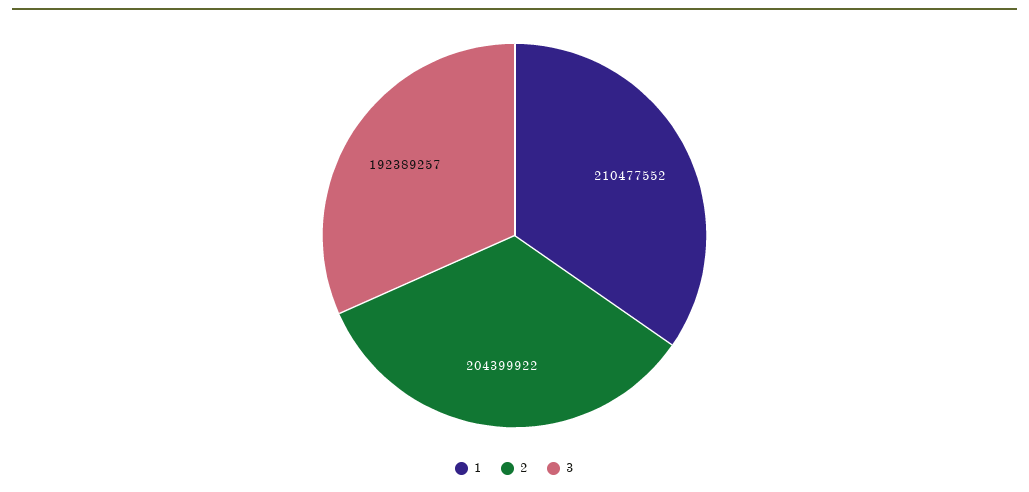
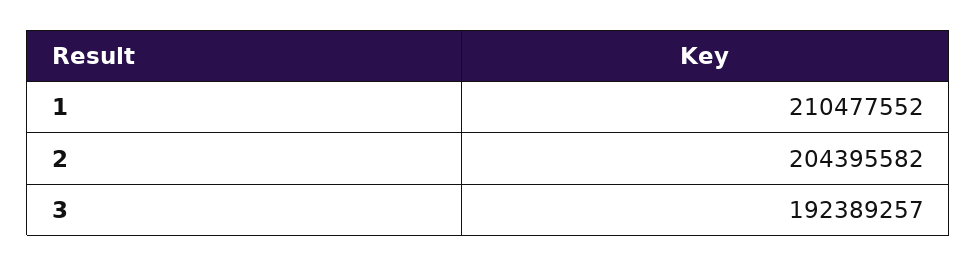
2: 204399922 -> 204395582

